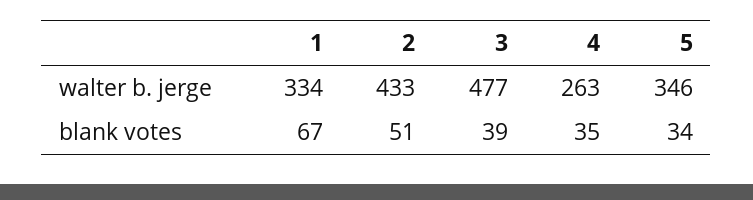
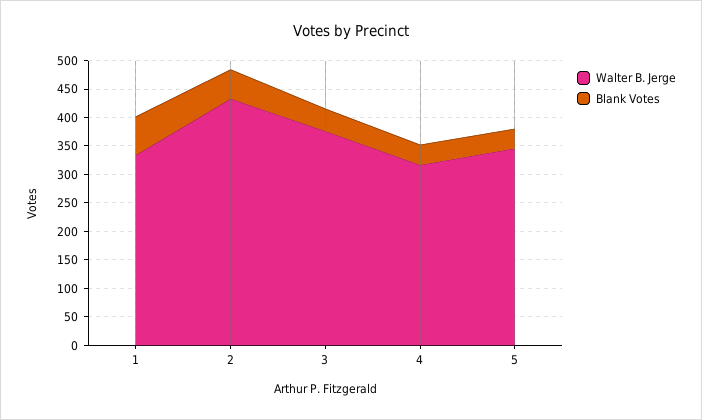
walter b. jerge, 3: 477 -> 375
walter b. jerge, 4: 263 -> 325

